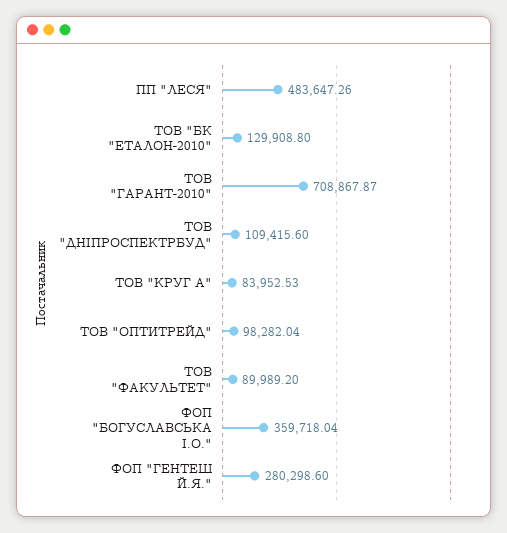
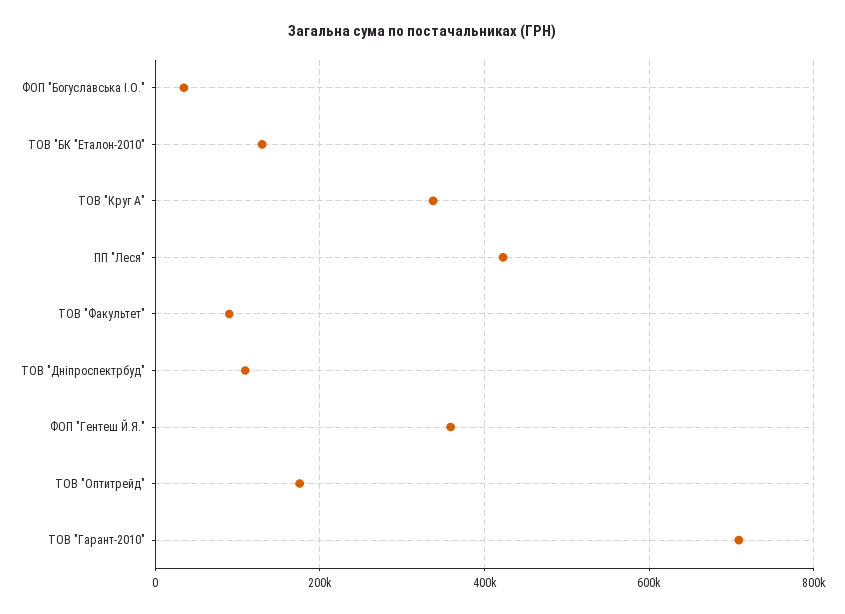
ПП "ЛЕСЯ": 483647.26 -> 420000
ТОВ "КРУГ А": 83952.53 -> 340000
ТОВ "ОПТИТРЕЙД": 98282.04 -> 180000
ФОП "БОГУСЛАВСЬКА I.О.": 359718.04 -> 40000
ФОП "ГЕНТЕШ Й.Я.": 280298.6 -> 360000

